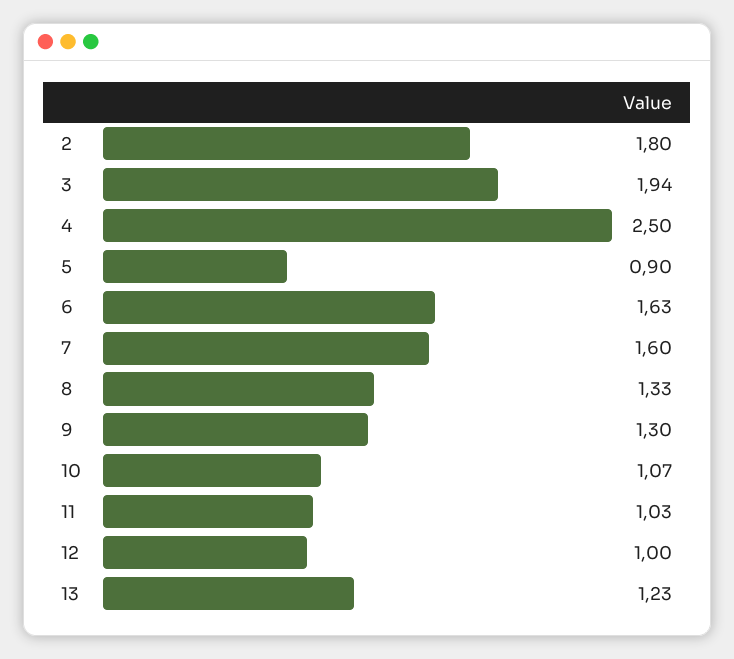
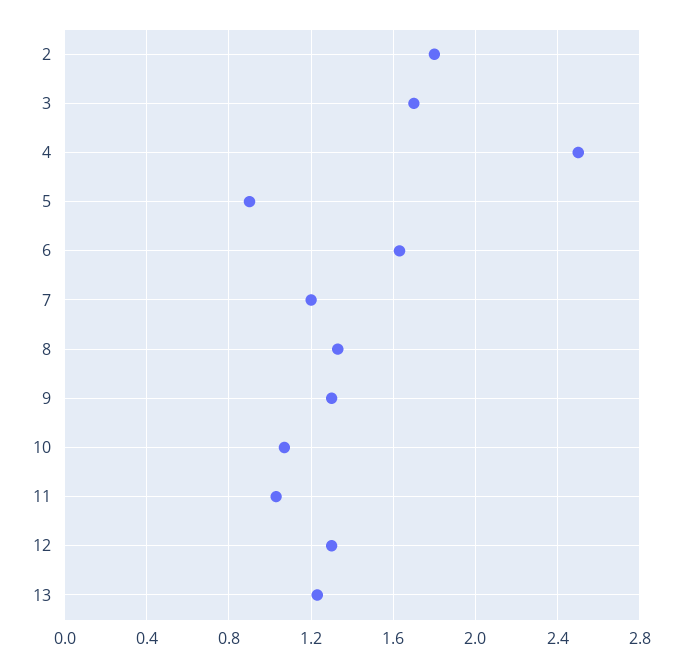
3: 1.94 -> 1.7
7: 1.6 -> 1.2
12: 1 -> 1.3

